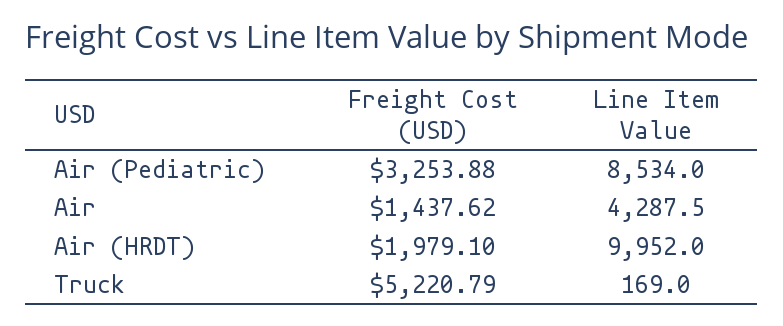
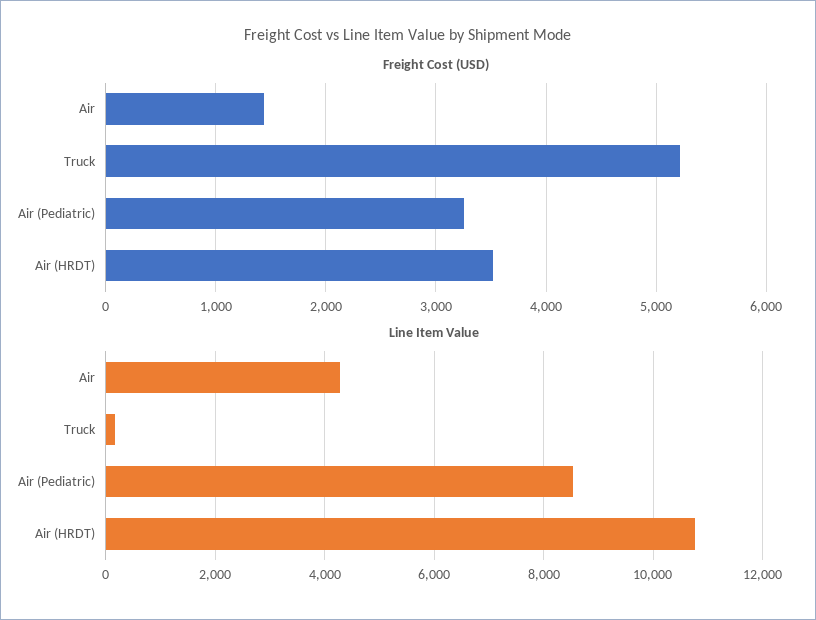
Freight Cost (USD), Air (HRDT): 1979.1 -> 3500
Line Item Value, Air (HRDT): 9952 -> 10800

